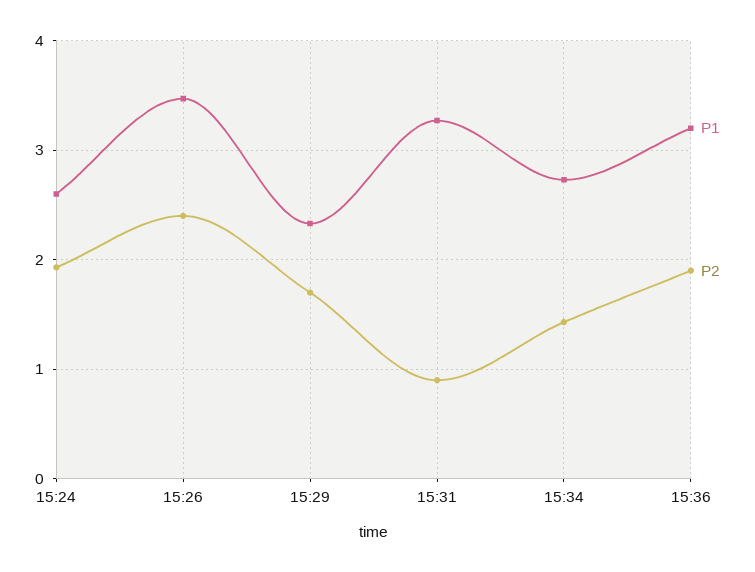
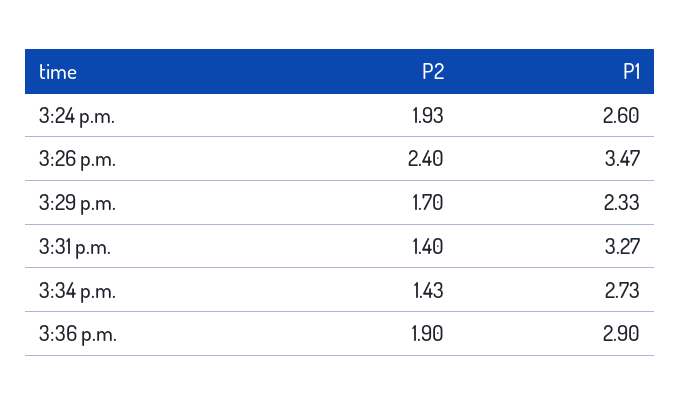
P2, 15:31: 0.9 -> 1.4
P1, 15:36: 3.2 -> 2.9

